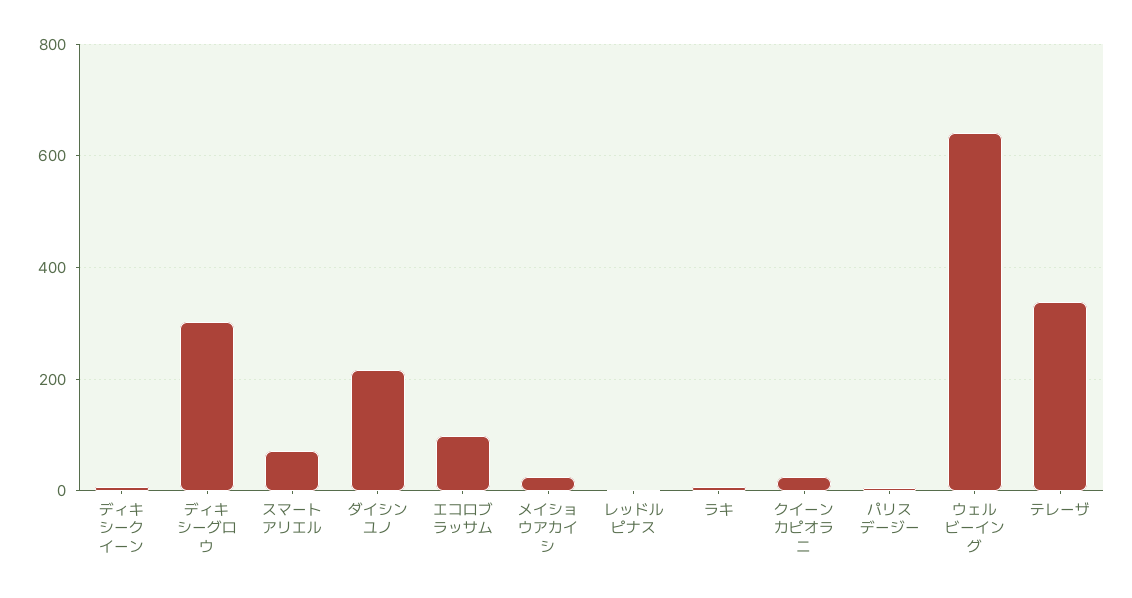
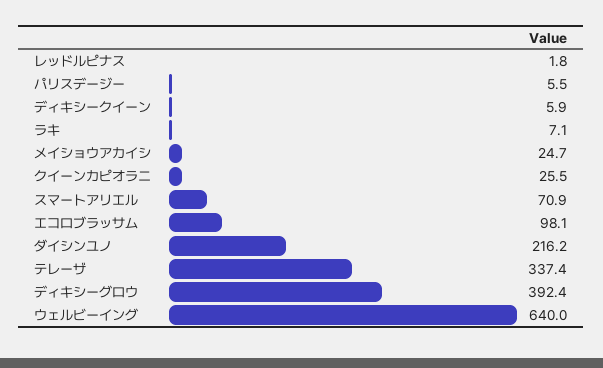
ディキシーグロウ: 300 -> 392.4

